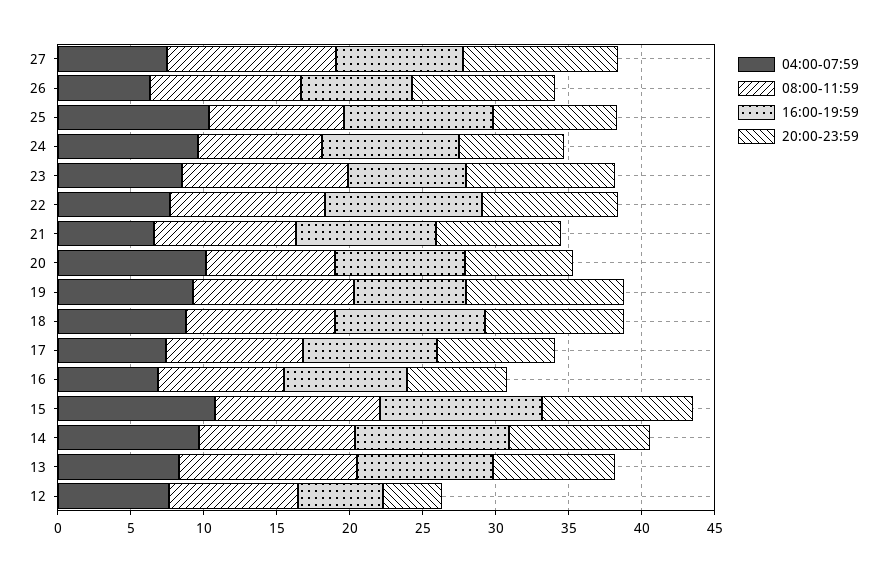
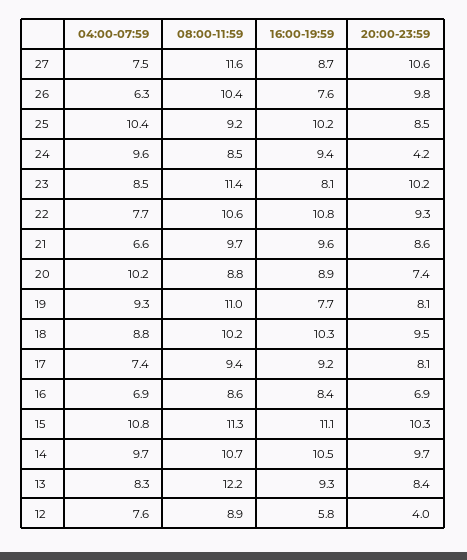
20:00-23:59, 24: 7 -> 4.2
20:00-23:59, 19: 11 -> 8.1

